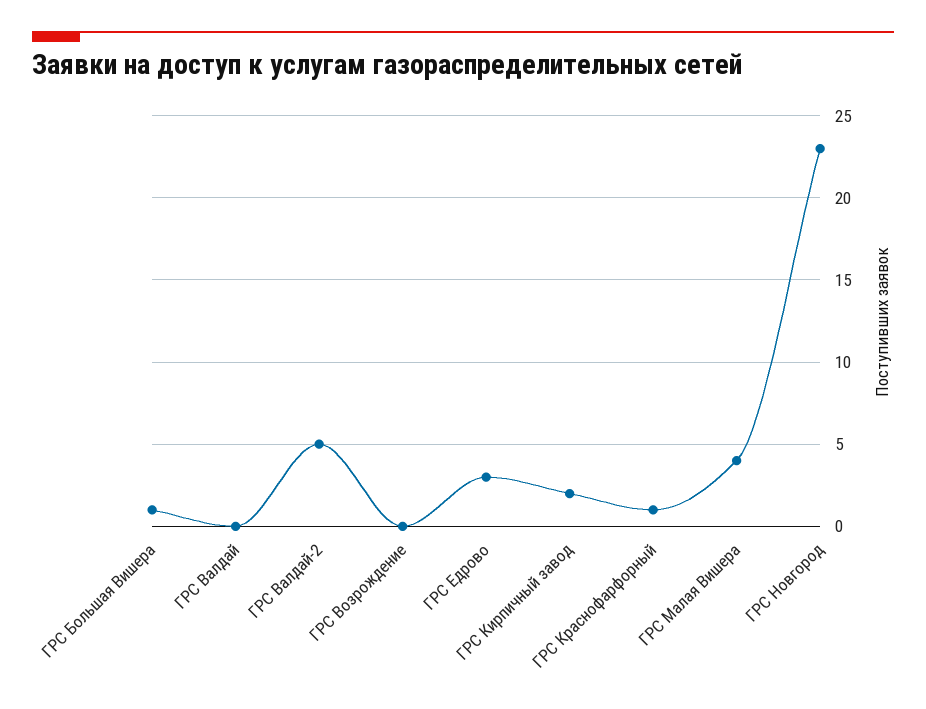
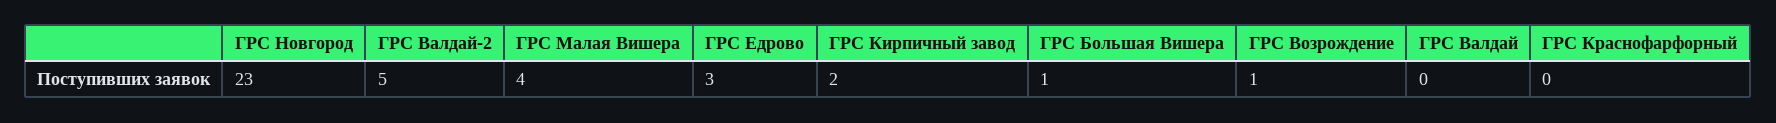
ГРС Возрождение: 0 -> 1
ГРС Краснофарфорный: 1 -> 0

